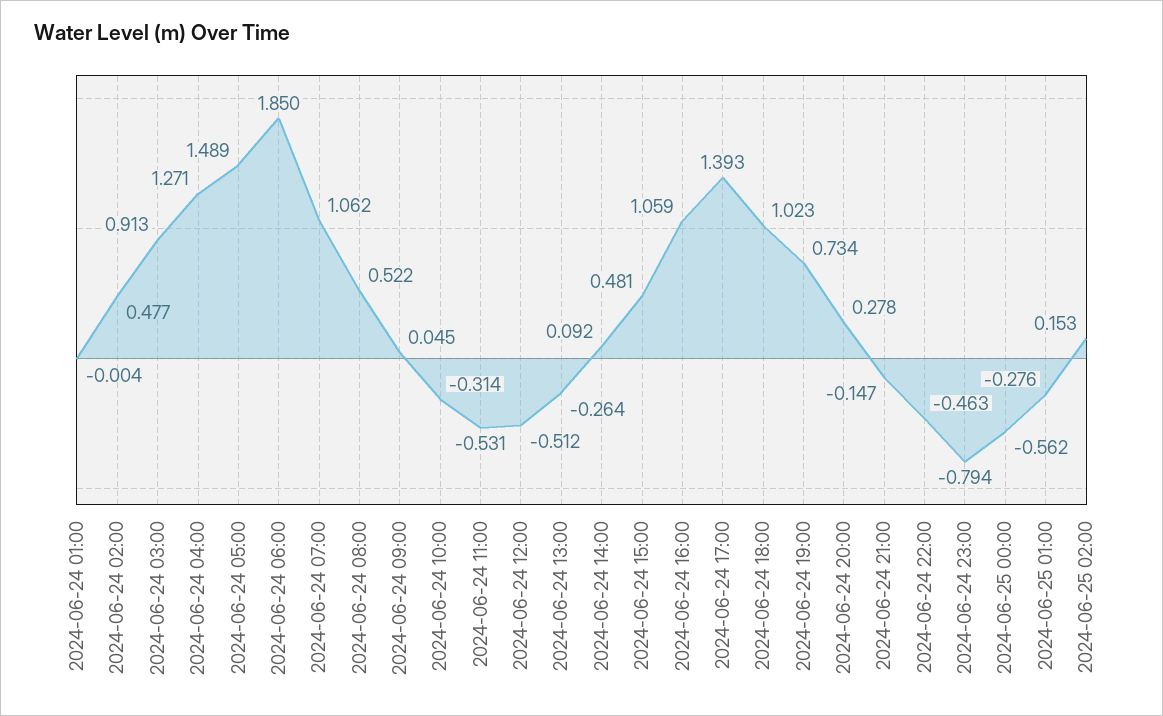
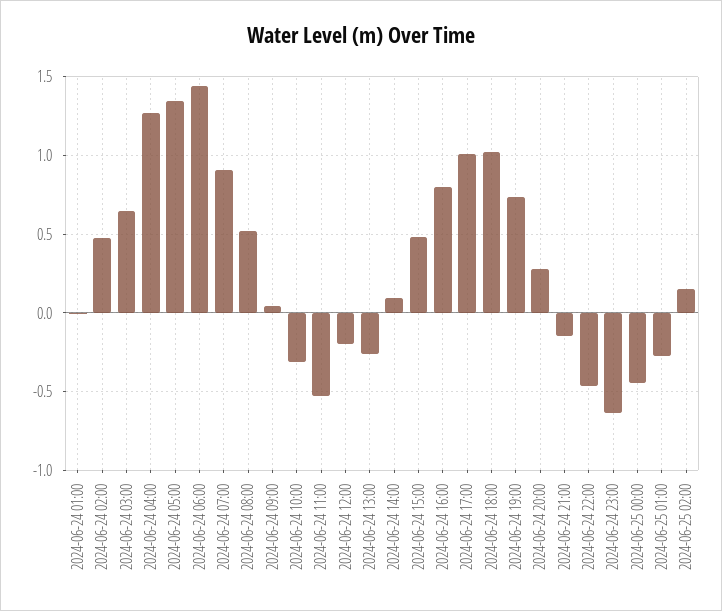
2024-06-24 03:00: 0.913 -> 0.65
2024-06-24 05:00: 1.489 -> 1.35
2024-06-24 06:00: 1.85 -> 1.45
2024-06-24 07:00: 1.062 -> 0.9
2024-06-24 12:00: -0.512 -> -0.2
2024-06-24 16:00: 1.059 -> 0.8
2024-06-24 17:00: 1.393 -> 1
2024-06-24 23:00: -0.794 -> -0.65
2024-06-25 00:00: -0.562 -> -0.45

